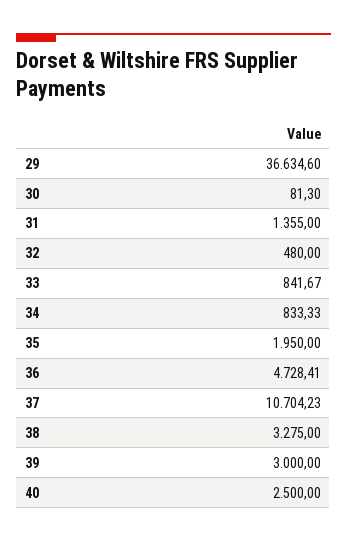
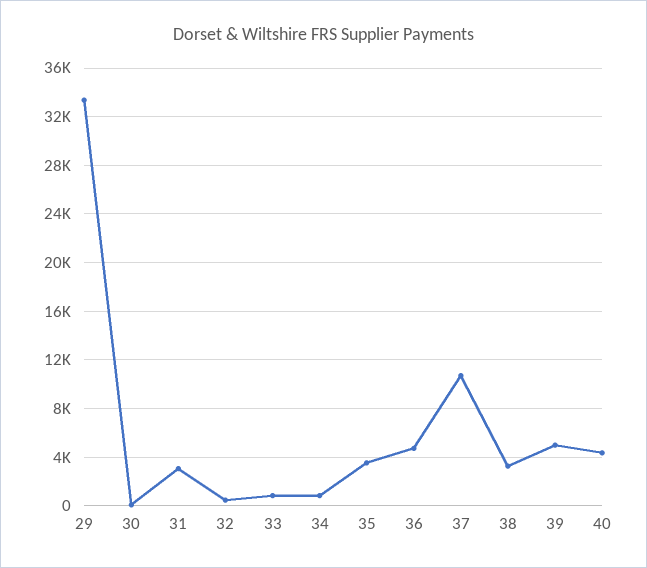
29: 36634.6 -> 33500
31: 1355 -> 3000
35: 1950 -> 3500
39: 3000 -> 5000
40: 2500 -> 4500

